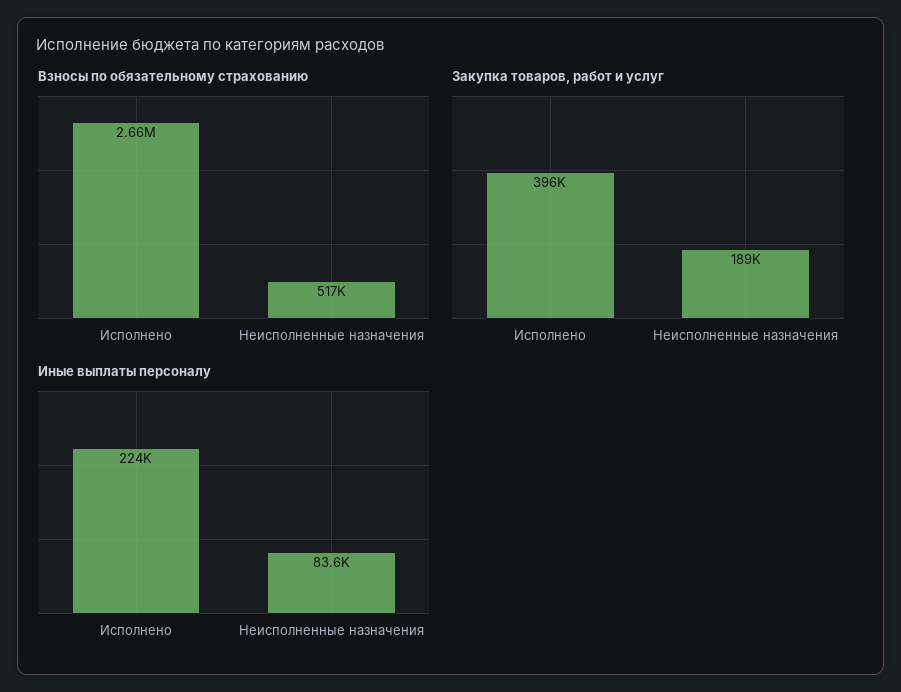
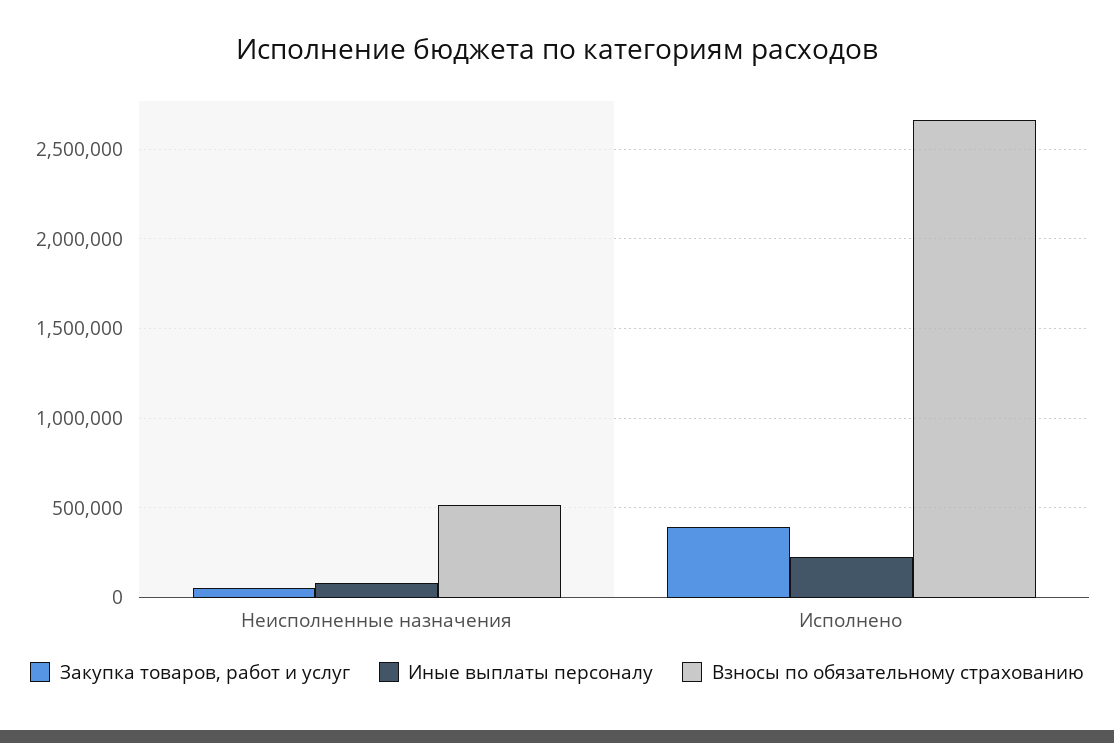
Закупка товаров, работ и услуг, Неисполненные назначения: 189000 -> 50000

